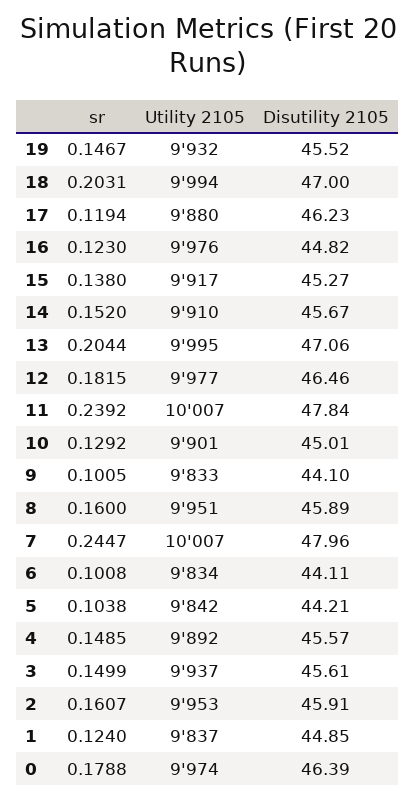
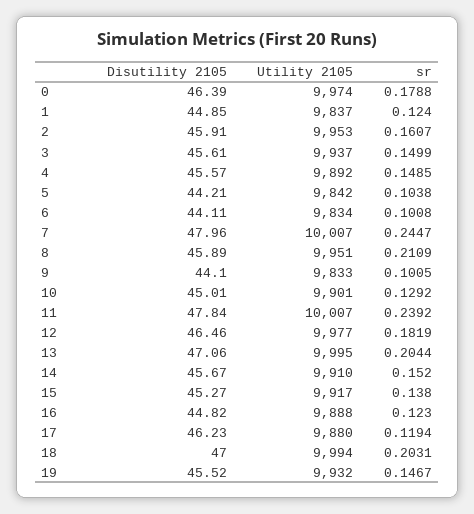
Utility 2105, 16: 9976 -> 9888
sr, 12: 0.1815 -> 0.1819
sr, 8: 0.16 -> 0.2109

